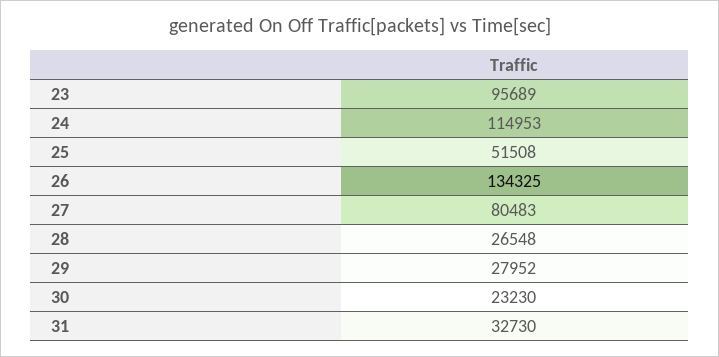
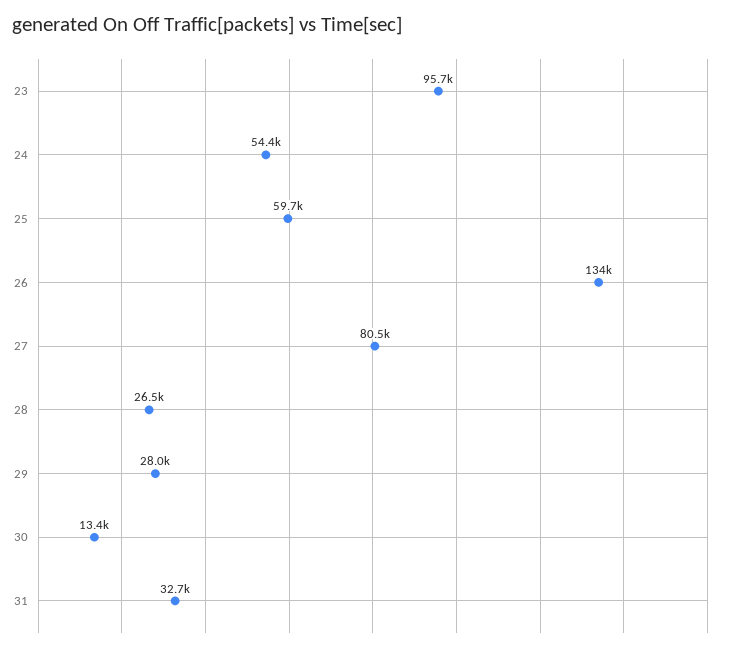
24: 114953 -> 54400
25: 51508 -> 59700
30: 23230 -> 13400

